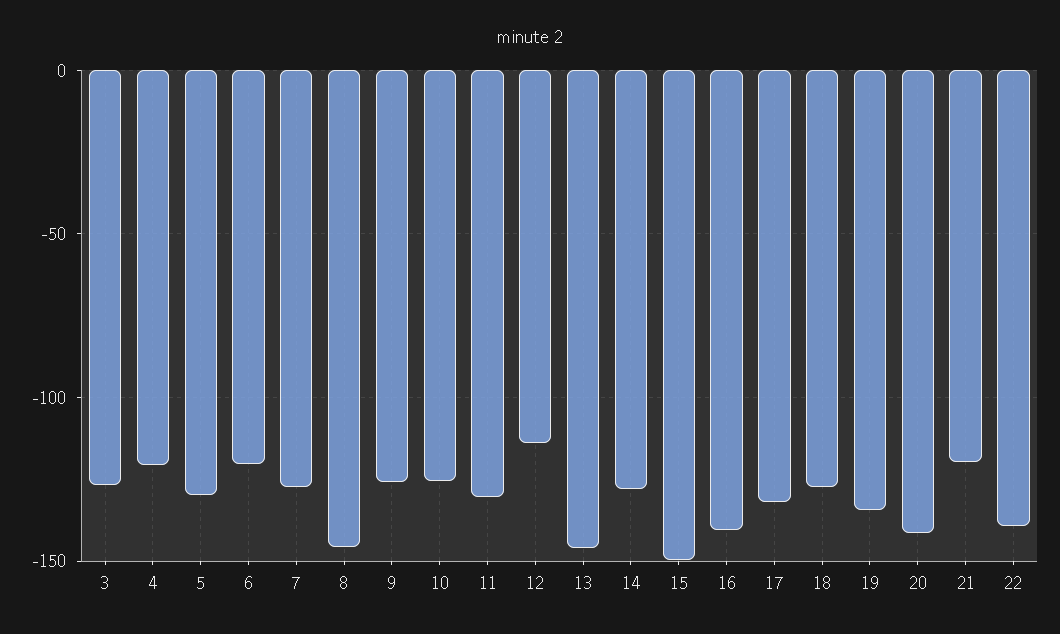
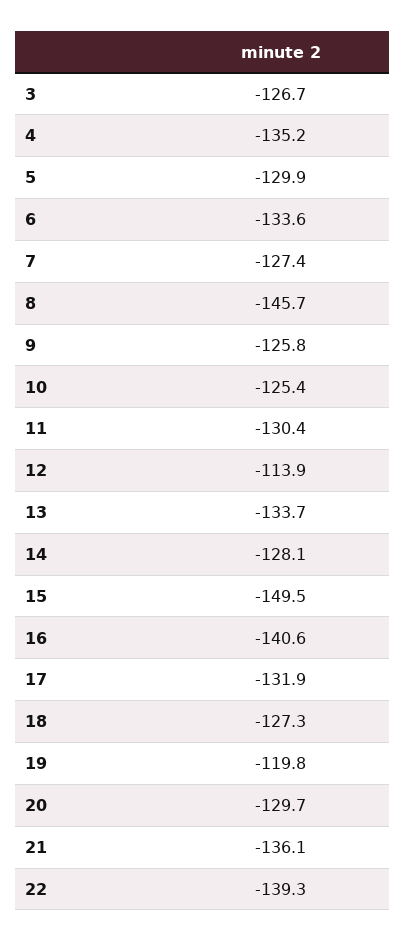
4: -120 -> -135.2
6: -120 -> -133.6
13: -145 -> -133.7
19: -135 -> -119.8
20: -140 -> -129.7
21: -120 -> -136.1

